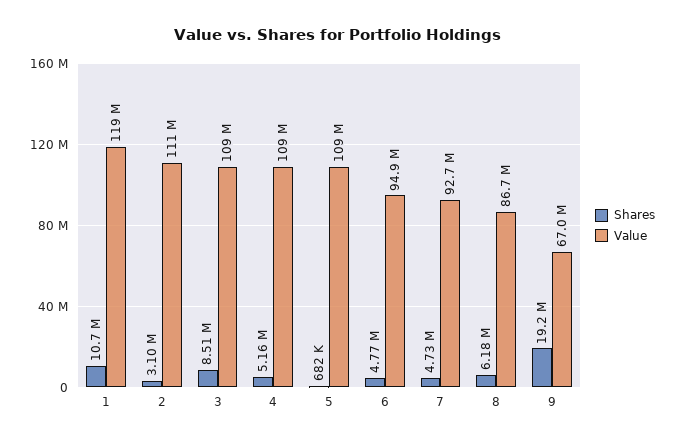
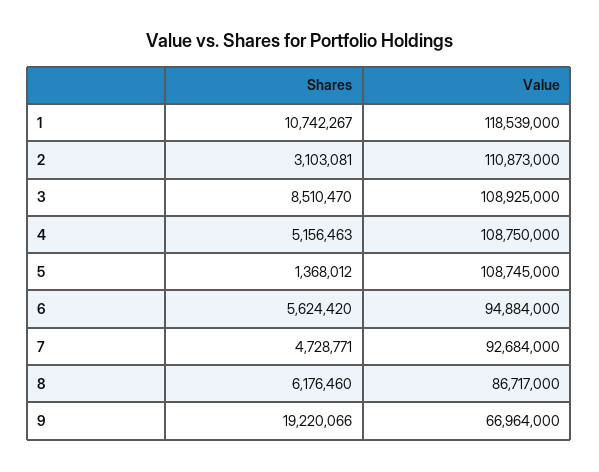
Shares, 5: 682000 -> 1368012
Shares, 6: 4770000 -> 5624420

